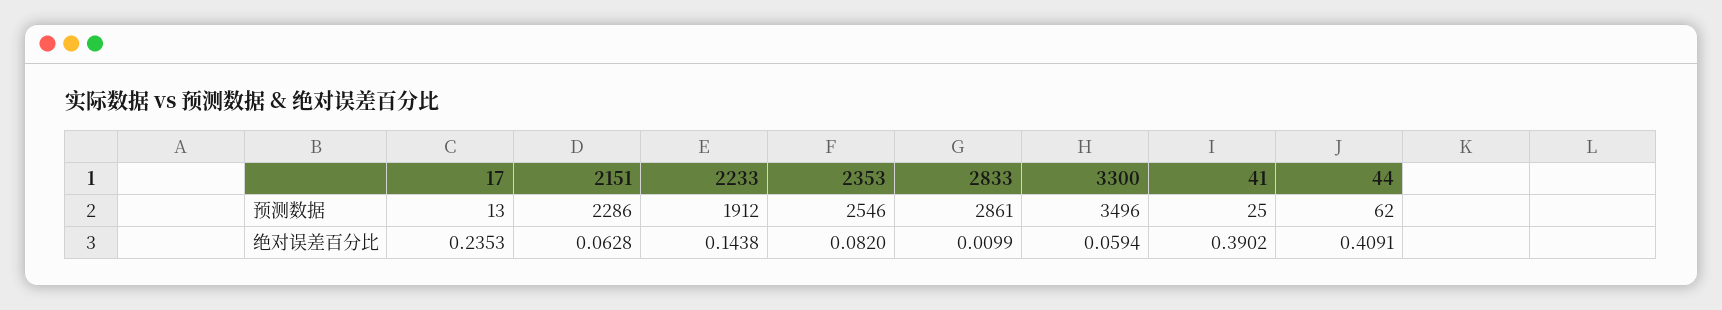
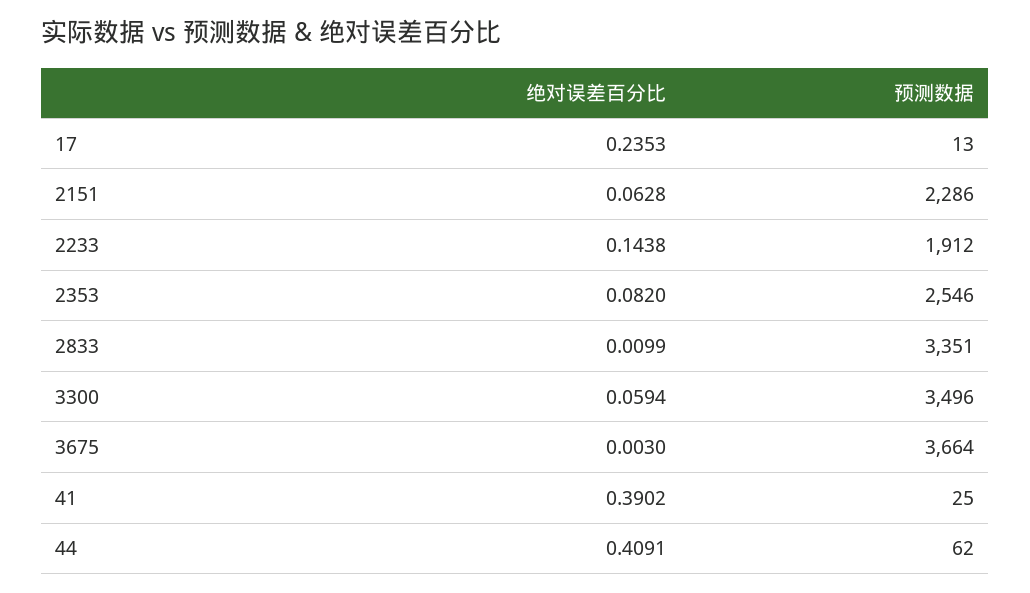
2833, 预测数据: 2861 -> 3351
3675, 绝对误差百分比: none -> 0.003
3675, 预测数据: none -> 3664

